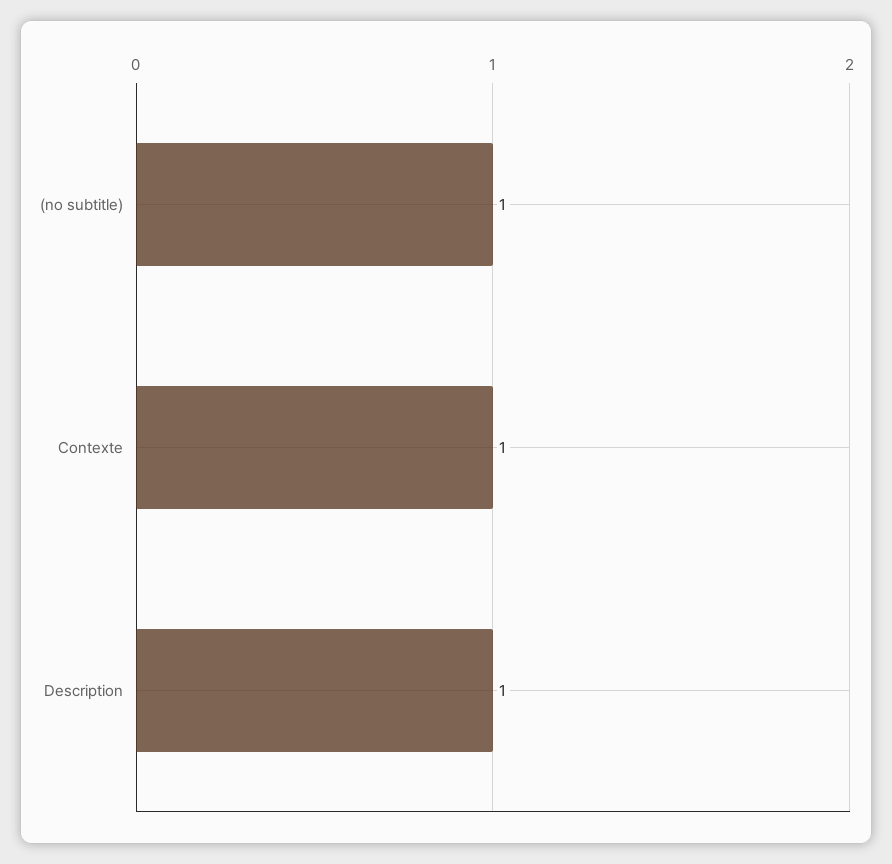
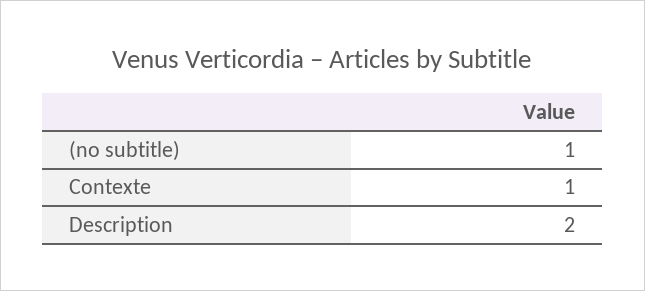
Description: 1 -> 2

